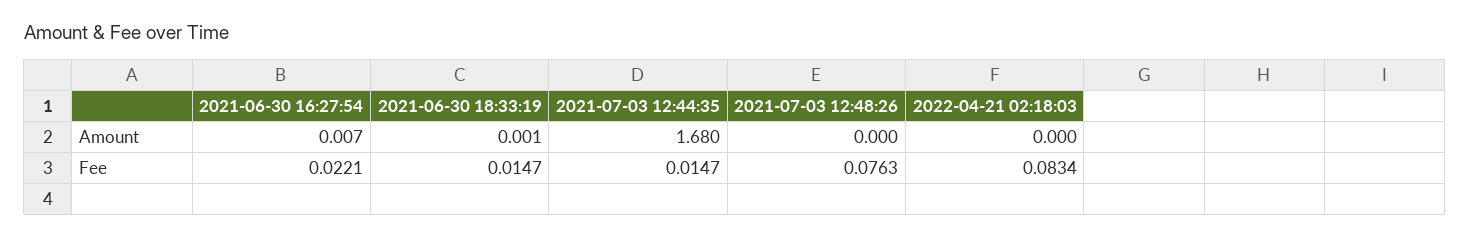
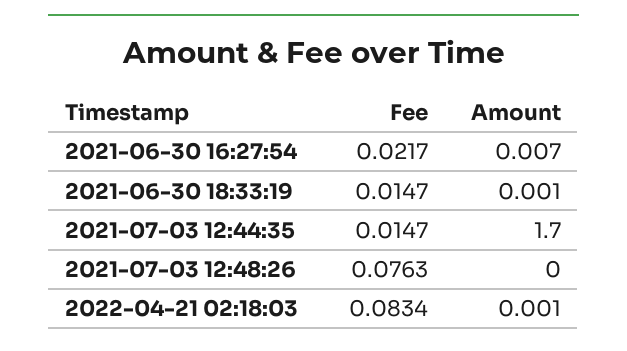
2021-07-03 12:44:35, Amount: 1.68 -> 1.7
2022-04-21 02:18:03, Amount: 0 -> 0.001
2021-06-30 16:27:54, Fee: 0.0221 -> 0.0217

